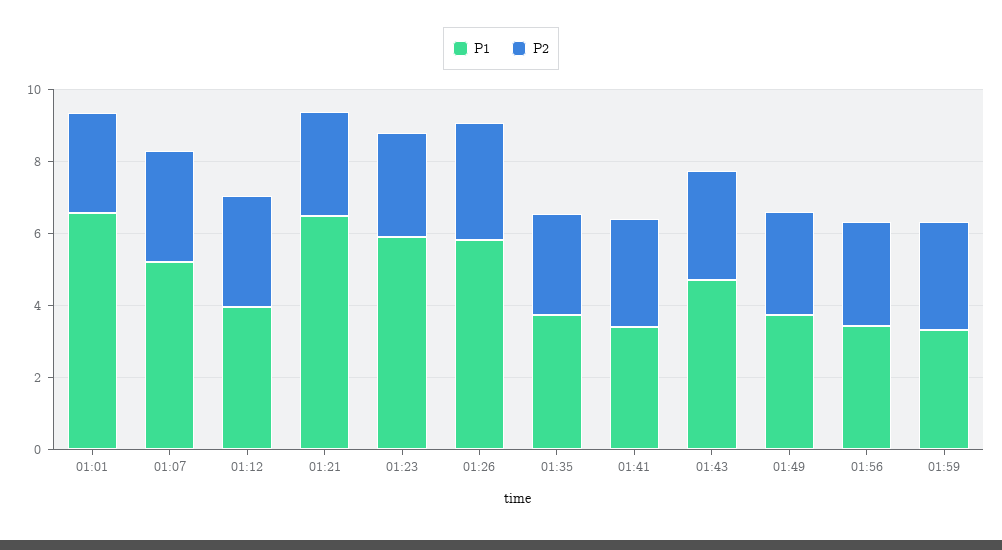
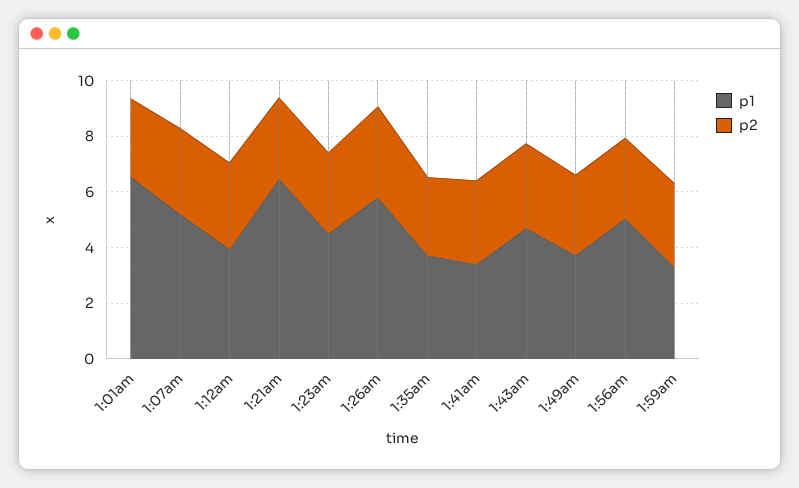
P1, 01:23: 6 -> 4.5
P1, 01:56: 3.5 -> 5

